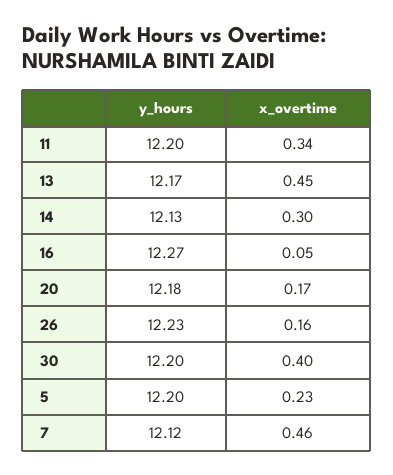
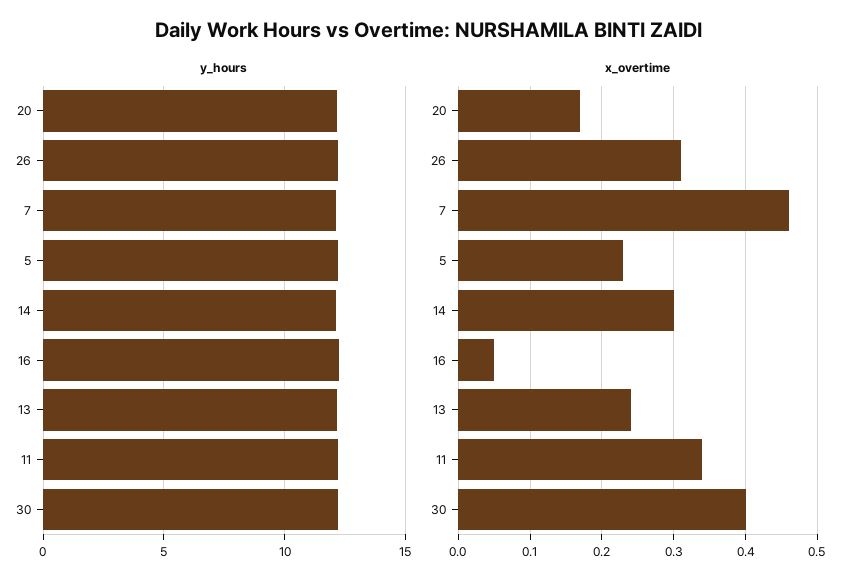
x_overtime, 13: 0.45 -> 0.24
x_overtime, 26: 0.16 -> 0.31

